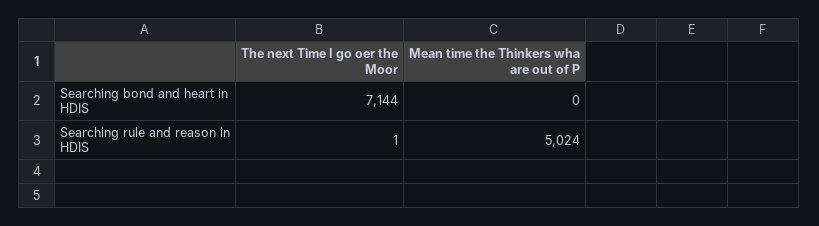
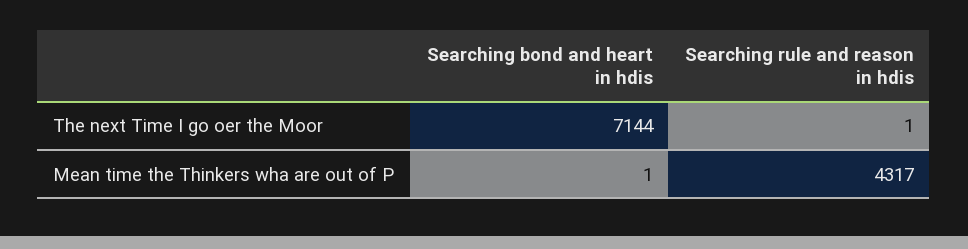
Mean time the Thinkers wha are out of P, Searching bond and heart in HDIS: 0 -> 1
Mean time the Thinkers wha are out of P, Searching rule and reason in HDIS: 5024 -> 4317

